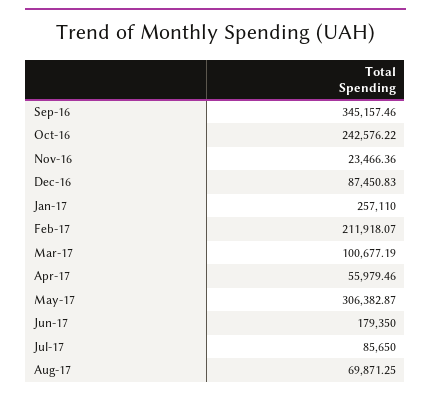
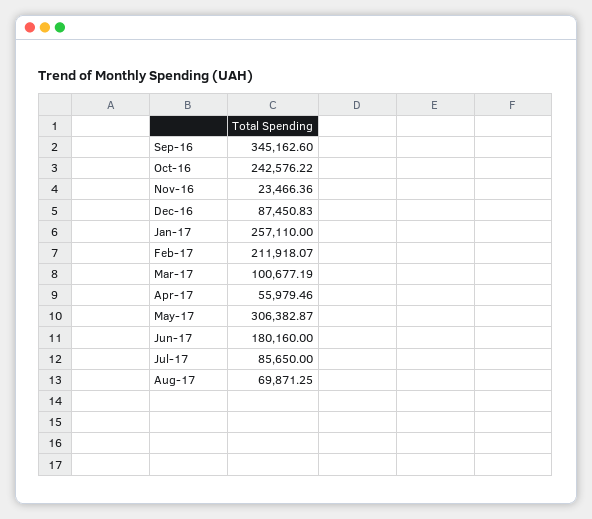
Sep-16: 345157.46 -> 345162.6
Jun-17: 179350 -> 180160

